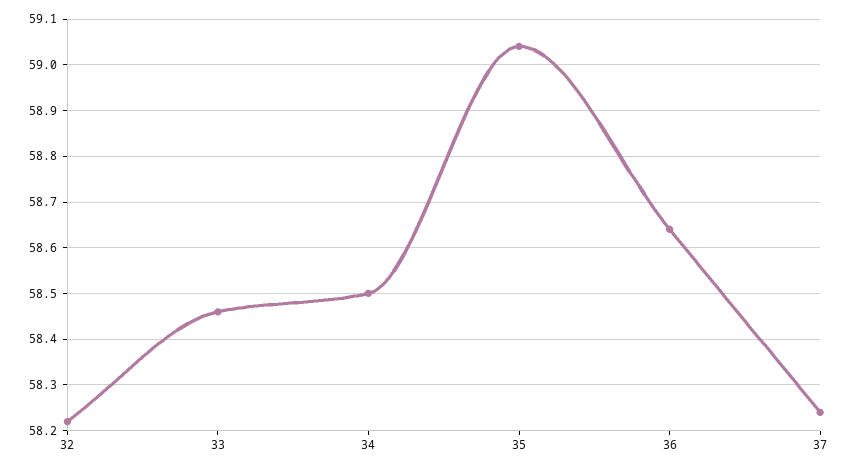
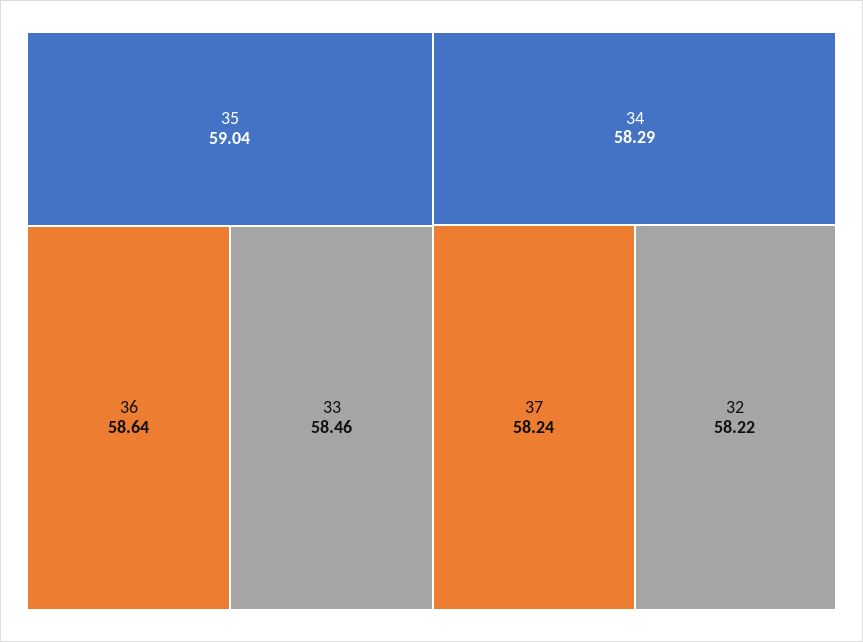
34: 58.5 -> 58.29

